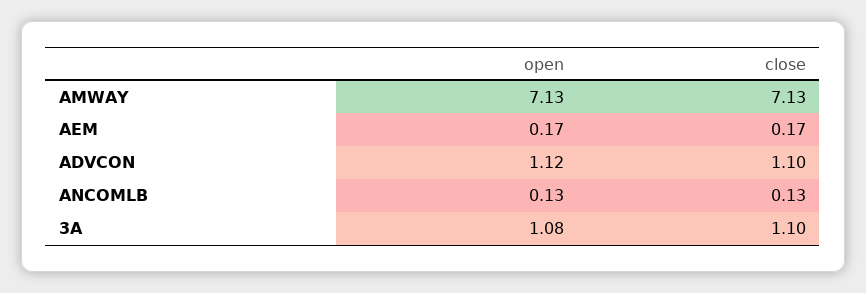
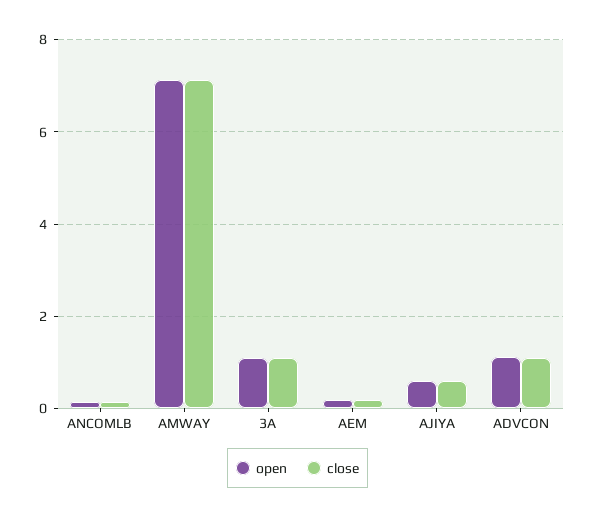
open, AJIYA: none -> 0.6
close, AJIYA: none -> 0.6

